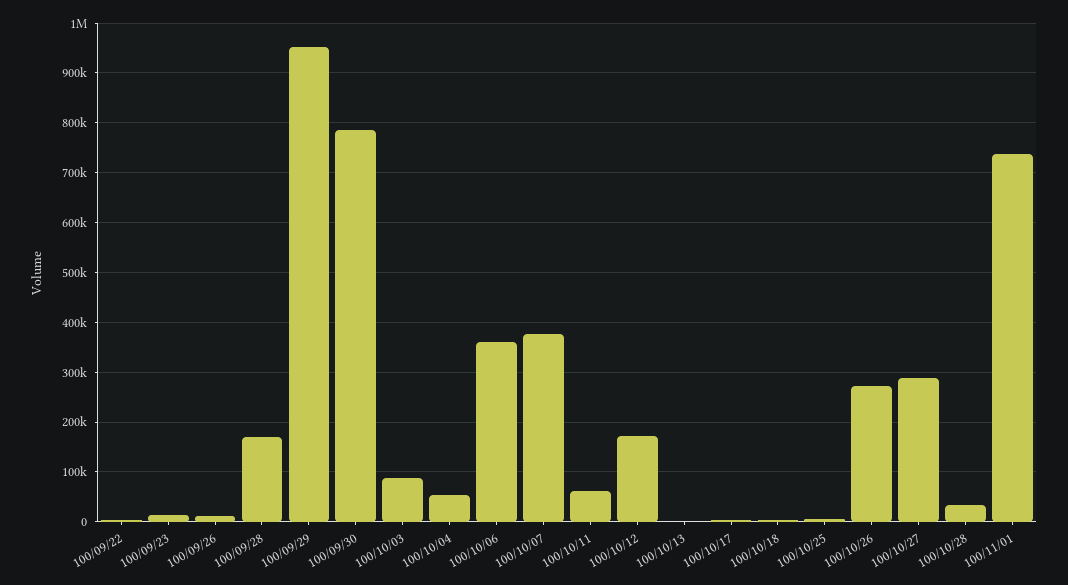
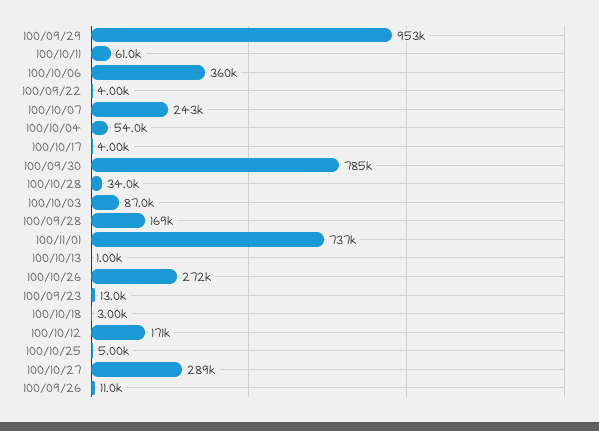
100/10/07: 380000 -> 243000

